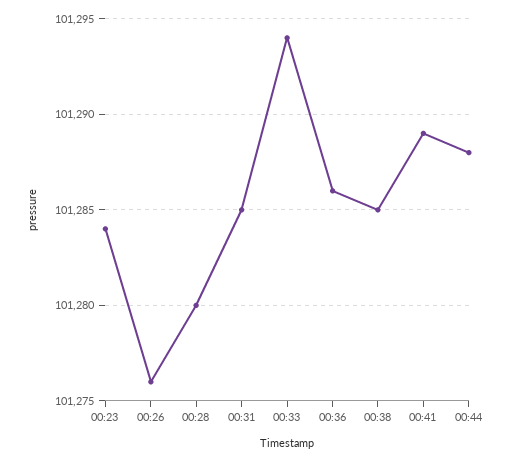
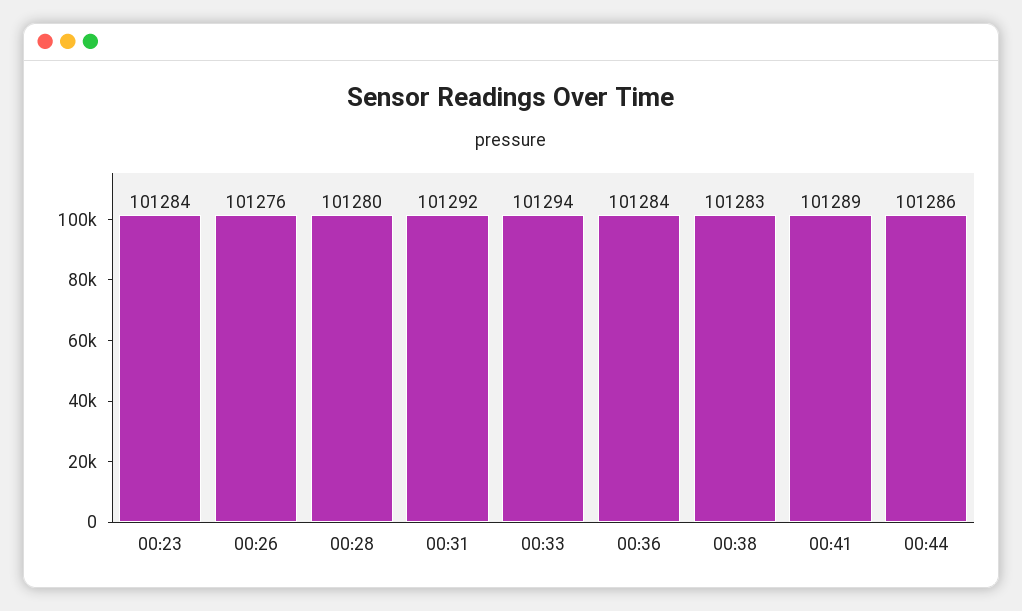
00:31: 101285 -> 101292
00:36: 101286 -> 101284
00:38: 101285 -> 101283
00:44: 101288 -> 101286

